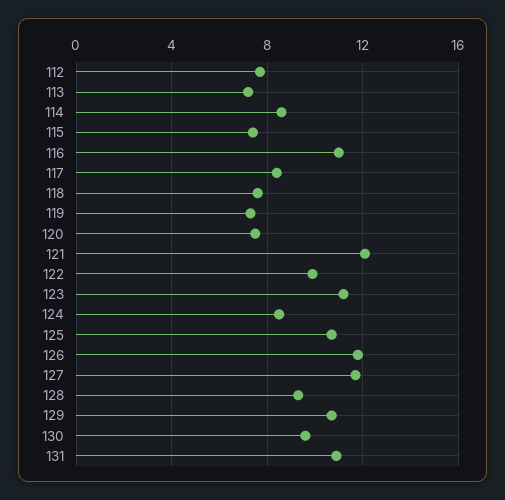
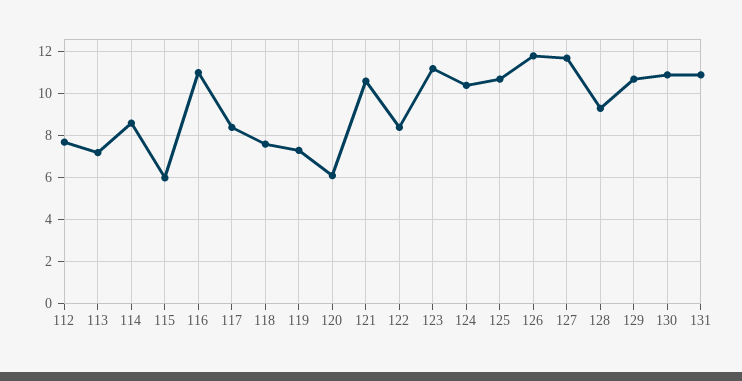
115: 7.5 -> 6
120: 7.5 -> 6
121: 12 -> 10.5
122: 10 -> 8.5
124: 8.5 -> 10.5
130: 9.5 -> 11

